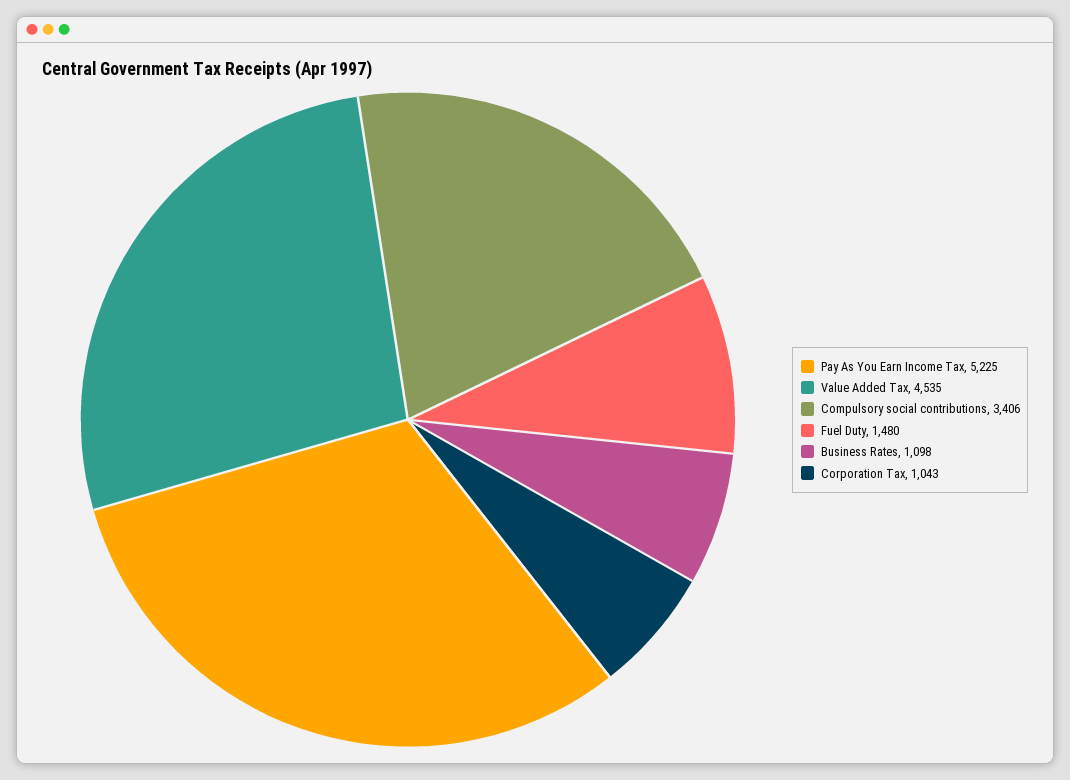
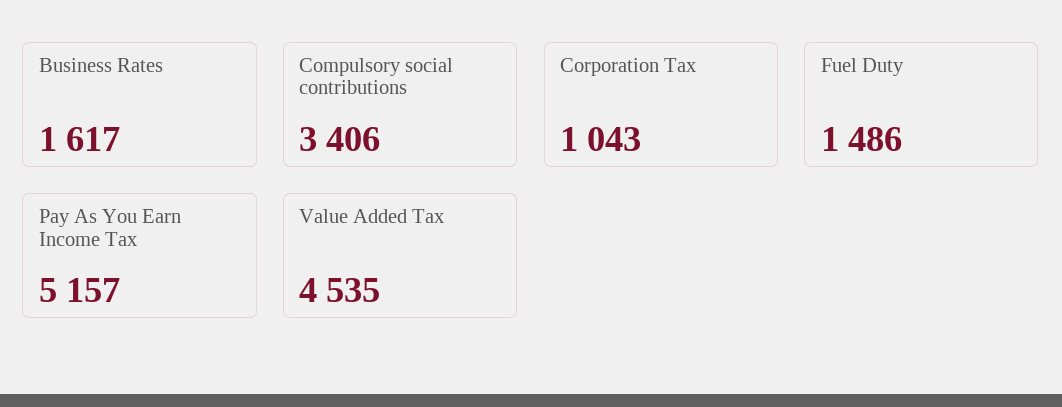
Pay As You Earn Income Tax: 5225 -> 5157
Fuel Duty: 1480 -> 1486
Business Rates: 1098 -> 1617

